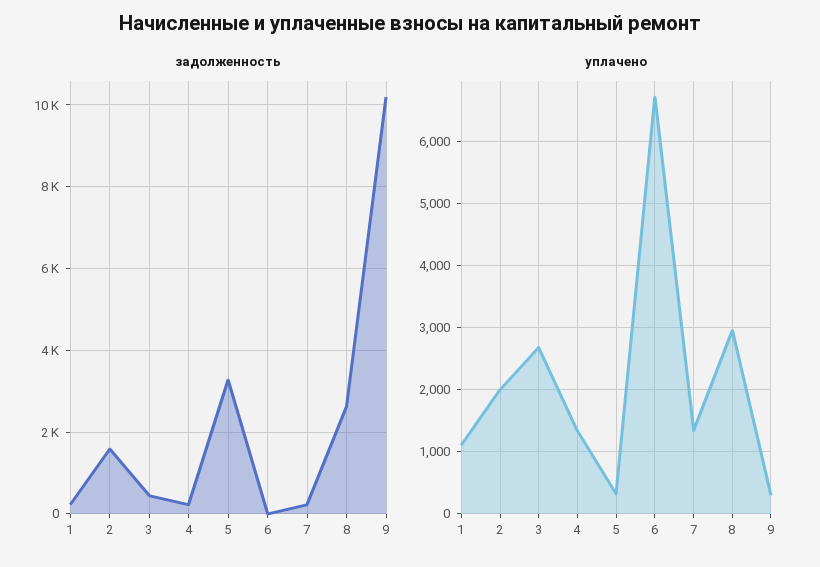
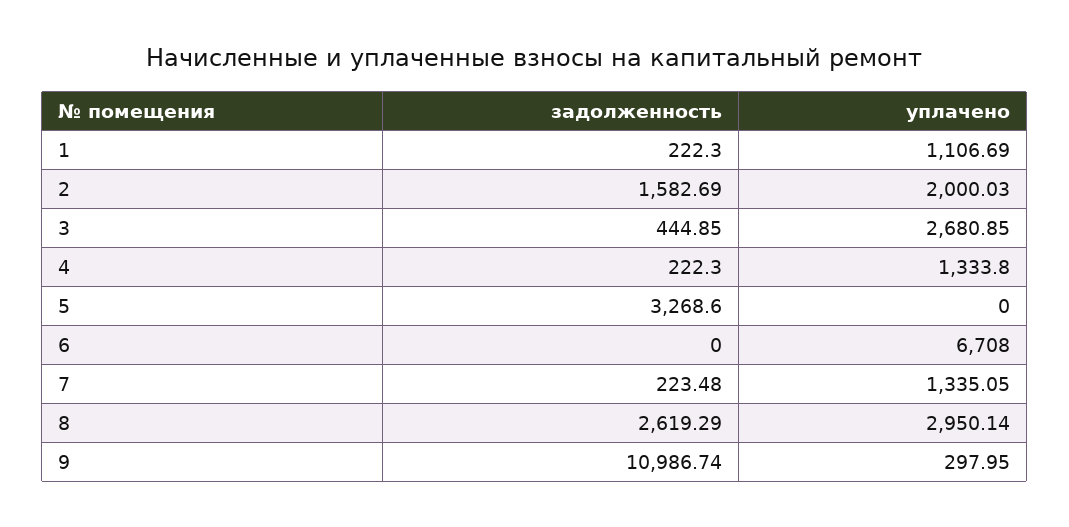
задолженность, 9: 10200 -> 10986.74
уплачено, 5: 300 -> 0

